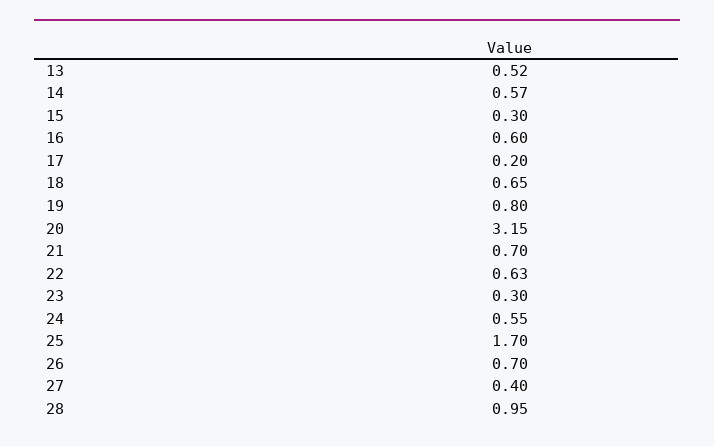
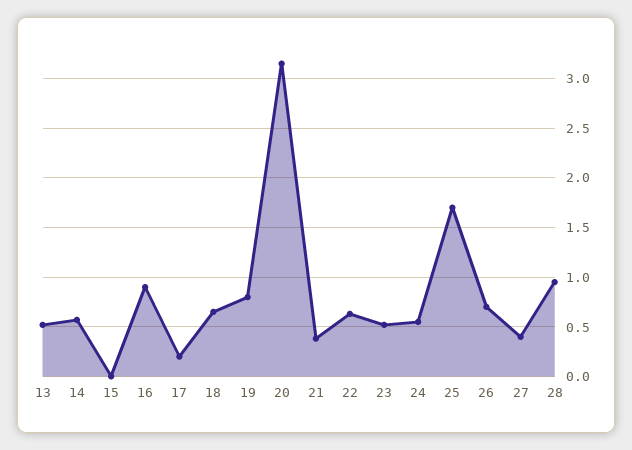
15: 0.3 -> 0
16: 0.6 -> 0.9
21: 0.7 -> 0.4
23: 0.3 -> 0.5

